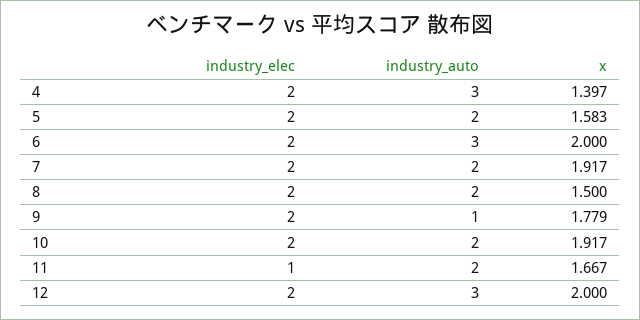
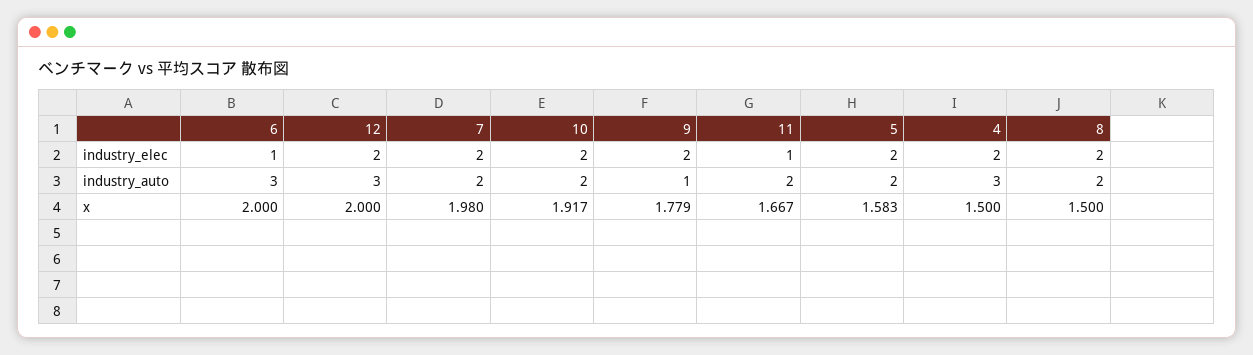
x, 4: 1.397 -> 1.5
industry_elec, 6: 2 -> 1
x, 7: 1.917 -> 1.98

